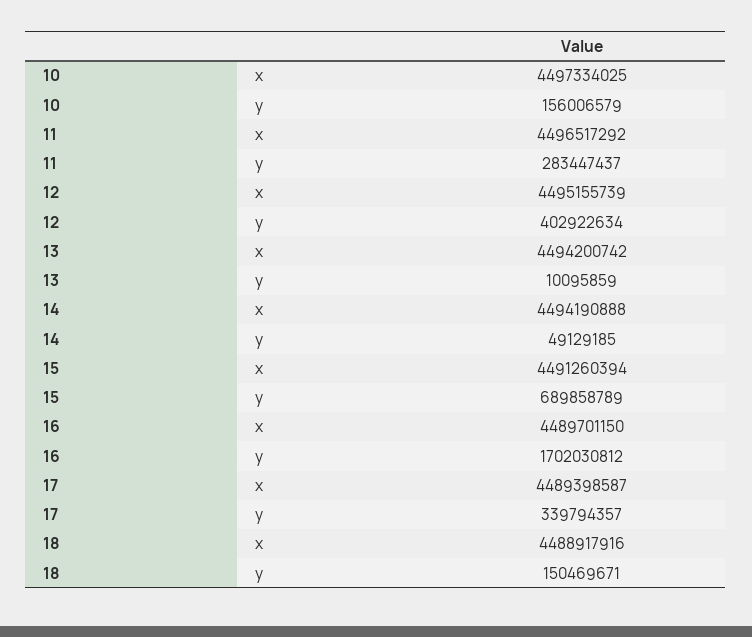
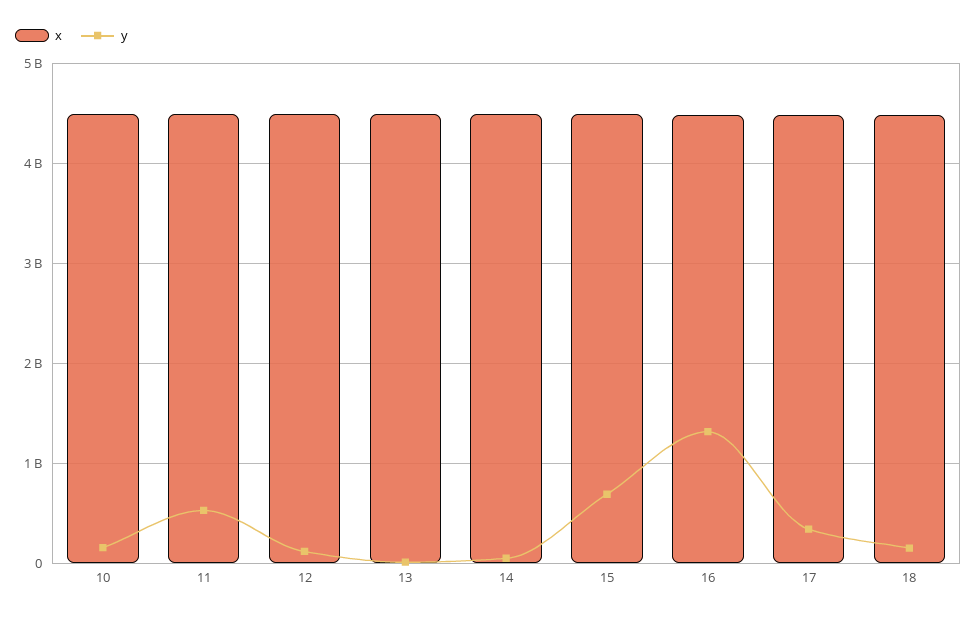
y, 11: 283447437 -> 500000000
y, 12: 402922634 -> 100000000
y, 16: 1702030812 -> 1300000000

